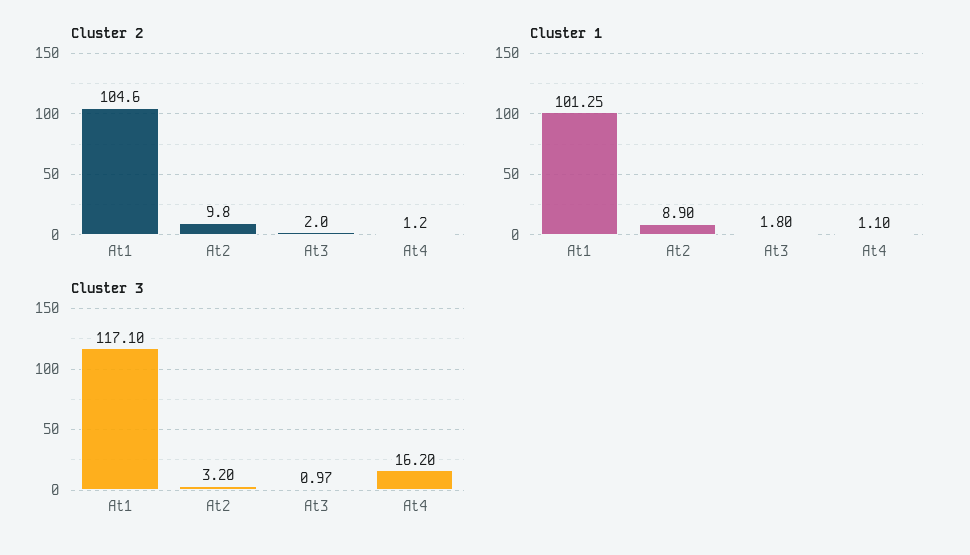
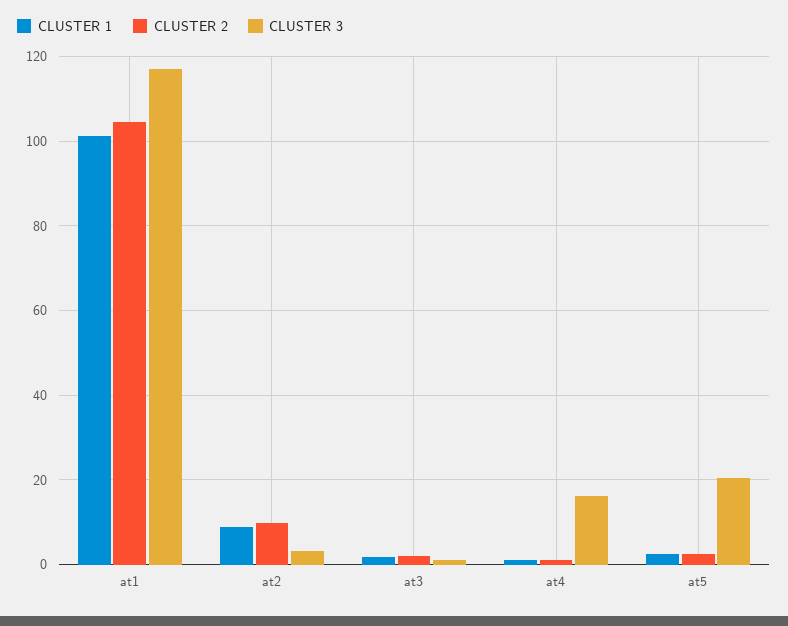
Cluster 1, at5: none -> 2
Cluster 2, at5: none -> 2
Cluster 3, at5: none -> 20

